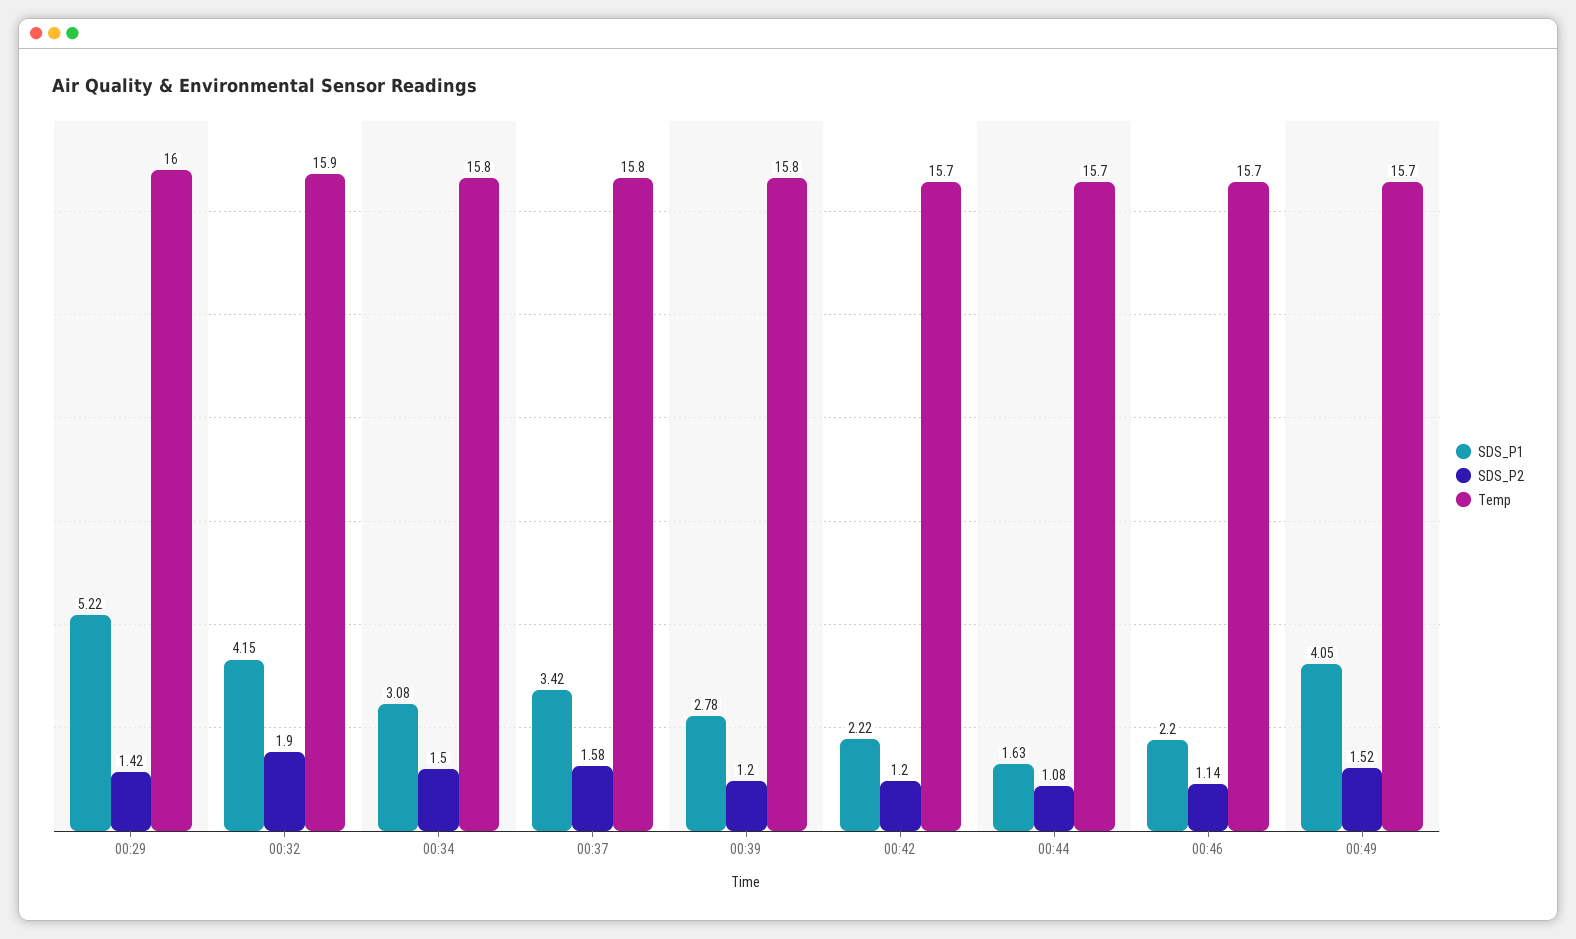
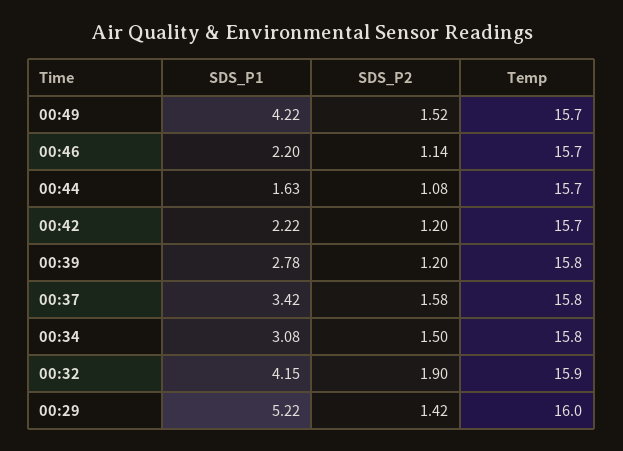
SDS_P1, 00:49: 4.05 -> 4.22

